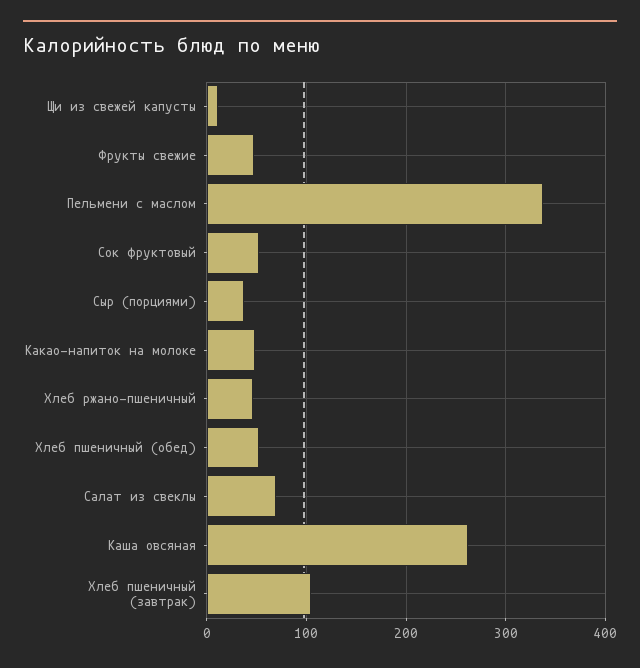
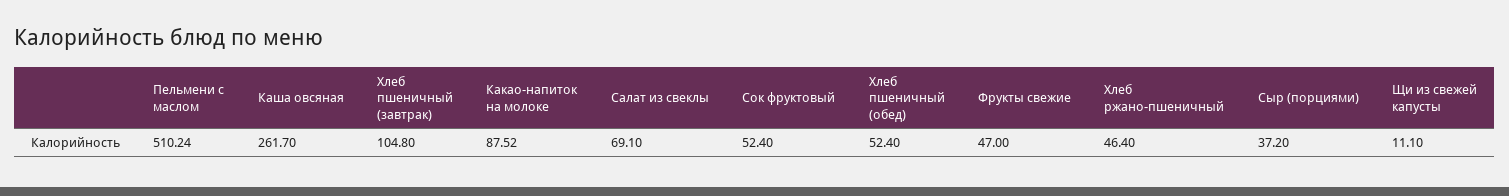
Пельмени с маслом: 340 -> 510.24
Какао-напиток на молоке: 50 -> 87.52

